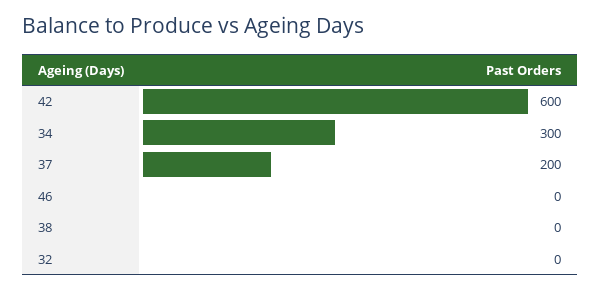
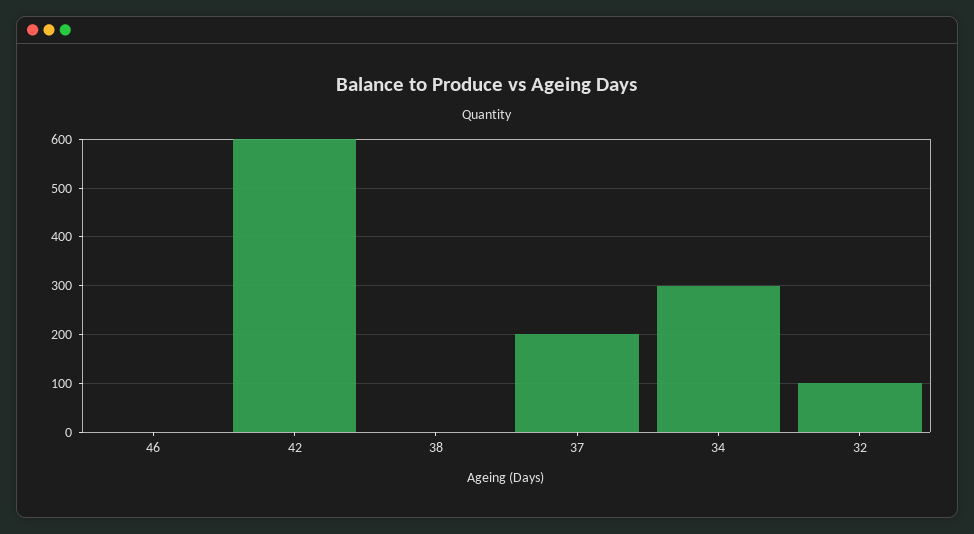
32: 0 -> 100

